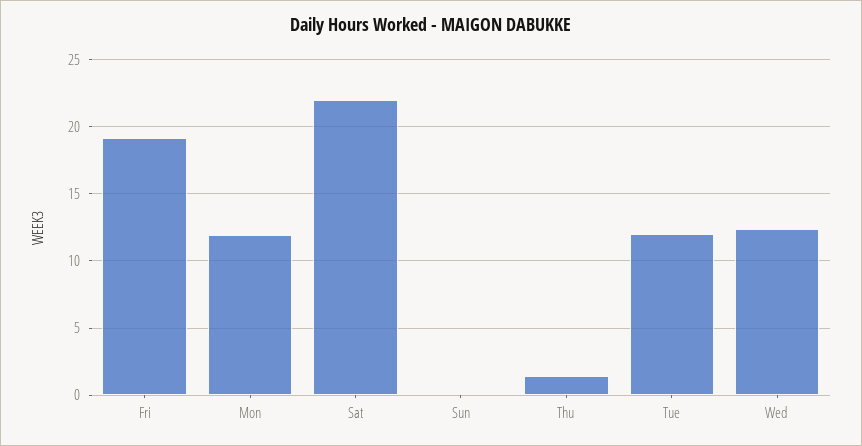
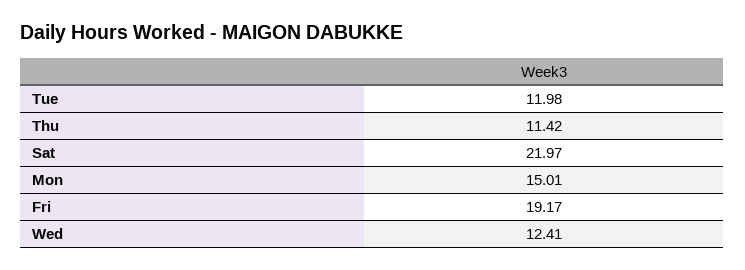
Mon: 12 -> 15.01
Sun: 0 -> none
Thu: 1.5 -> 11.42

